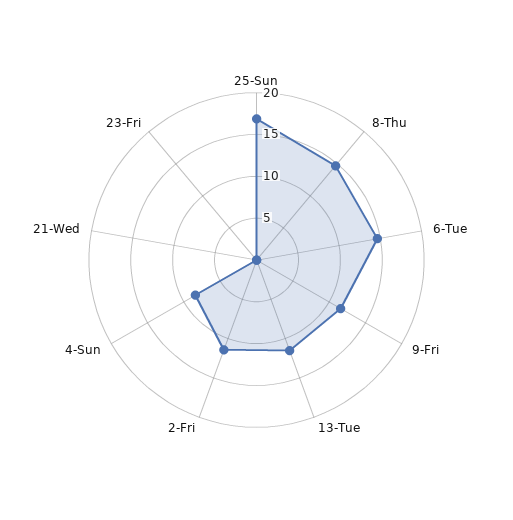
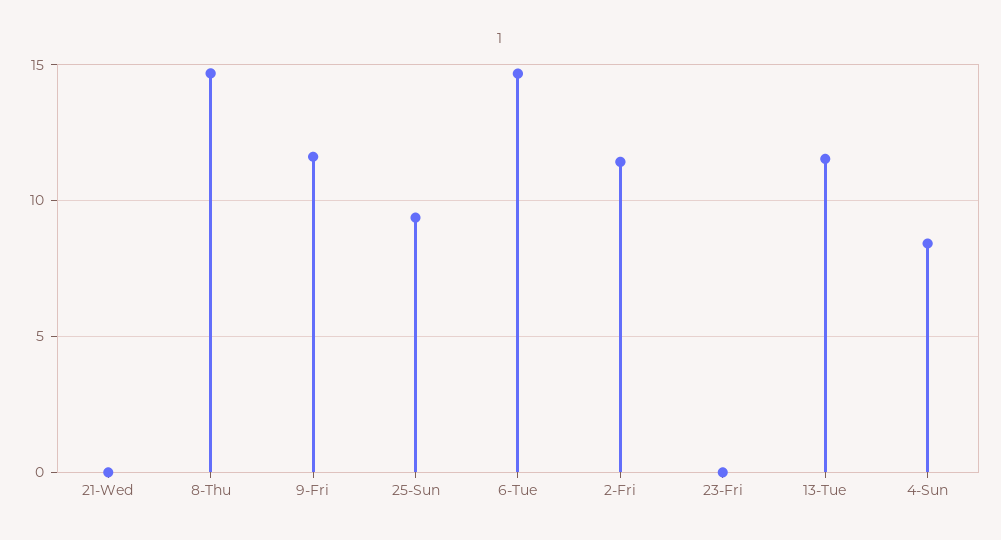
25-Sun: 17 -> 9.5

